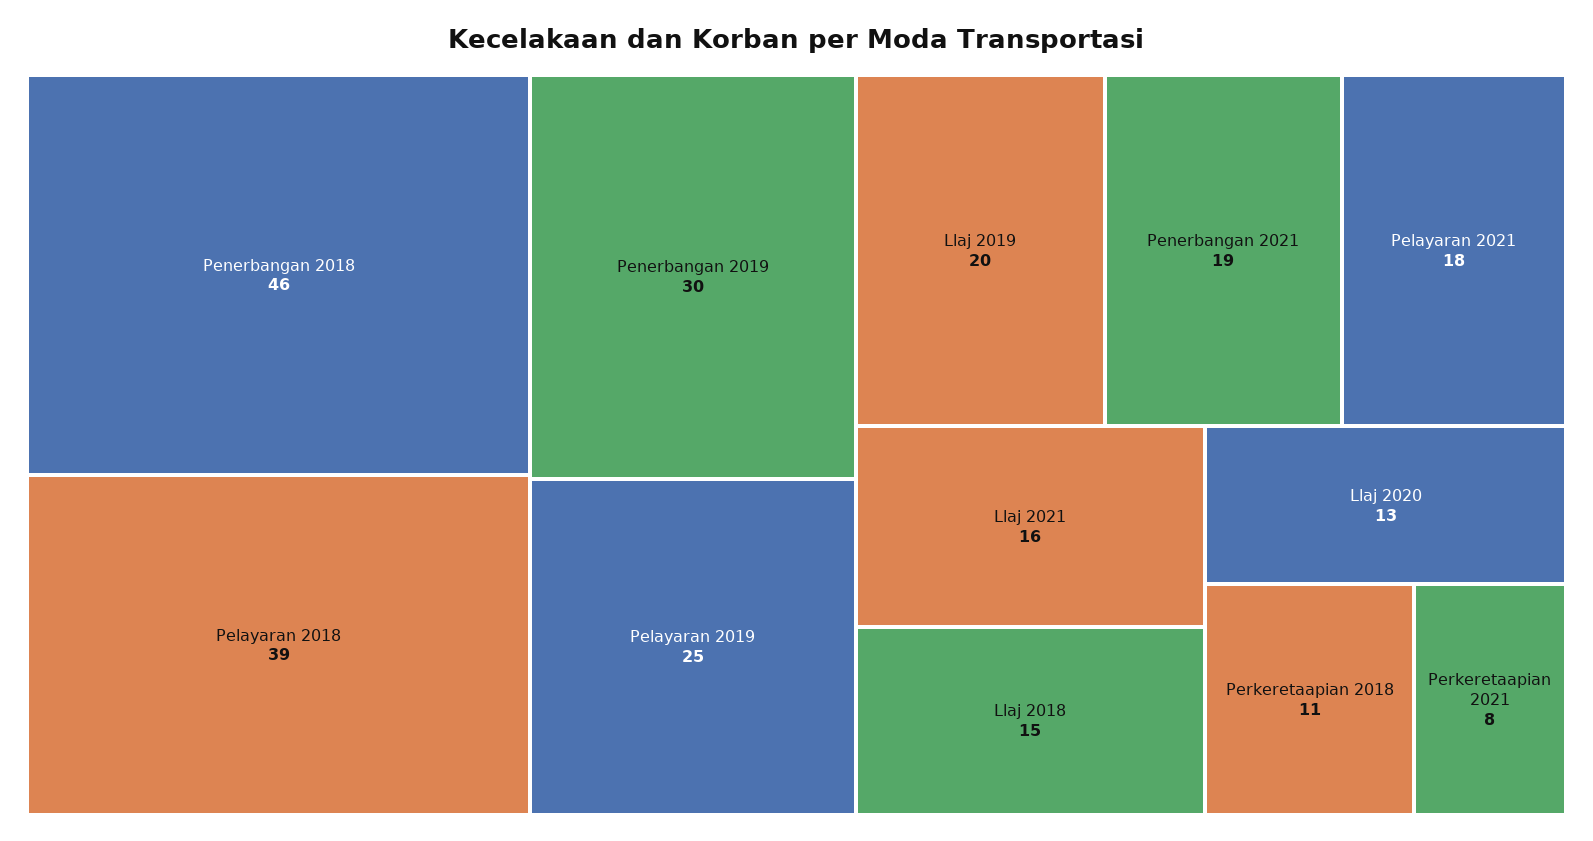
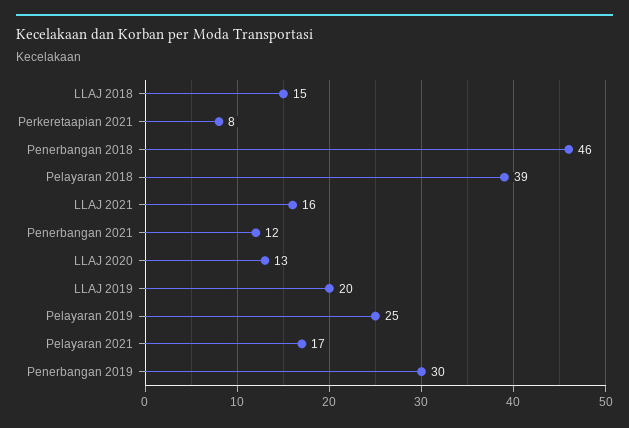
Penerbangan 2021: 19 -> 12
Pelayaran 2021: 18 -> 17
Perkeretaapian 2018: 11 -> none

